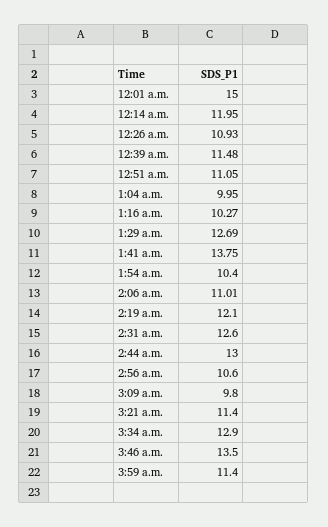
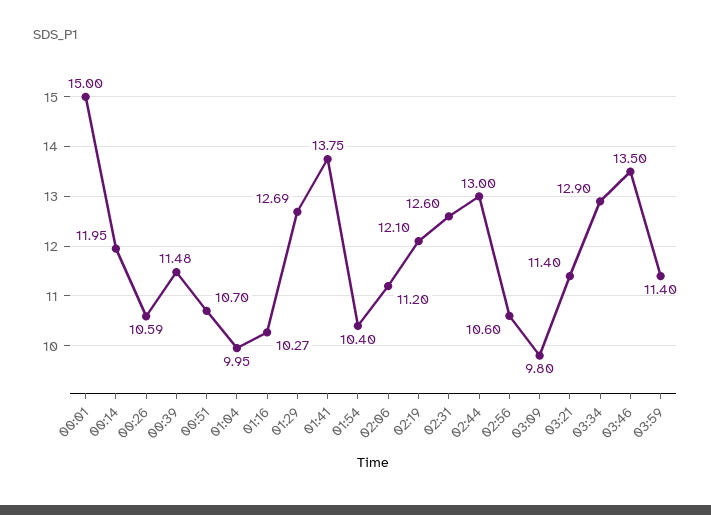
12:26 a.m.: 10.93 -> 10.59
12:51 a.m.: 11.05 -> 10.7
2:06 a.m.: 11.01 -> 11.2

